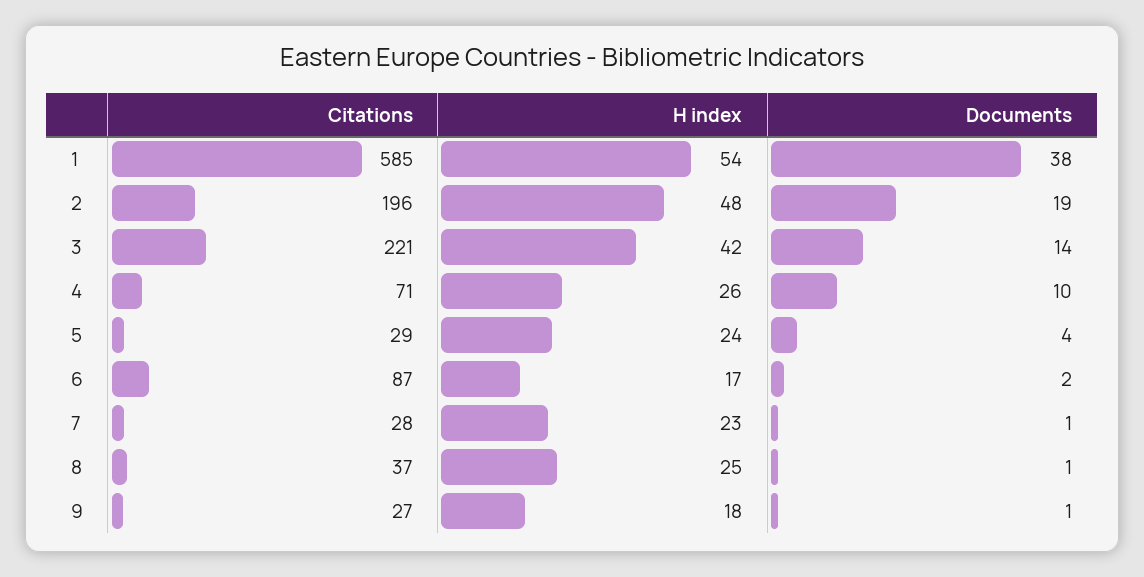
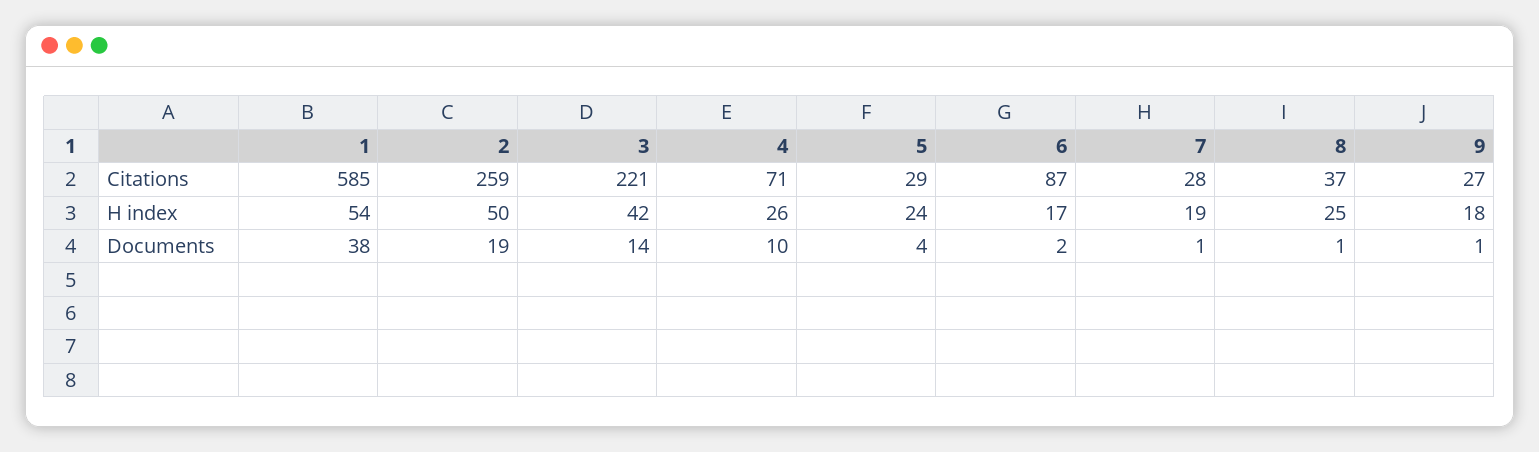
Citations, 2: 196 -> 259
H index, 2: 48 -> 50
H index, 7: 23 -> 19

